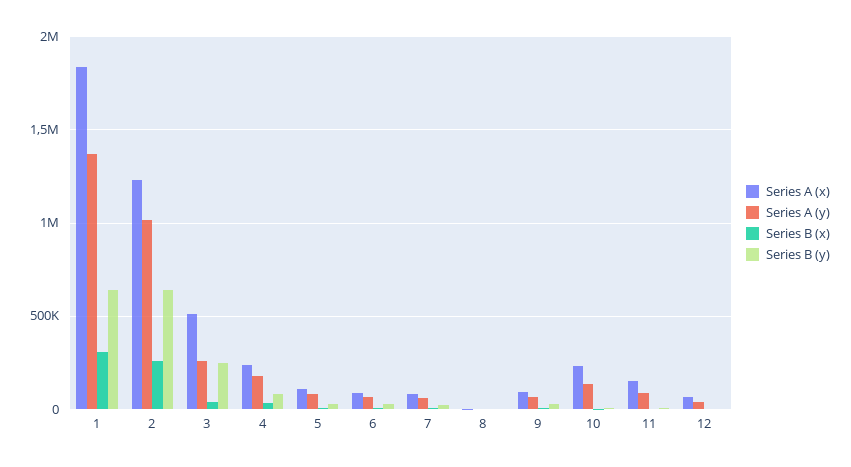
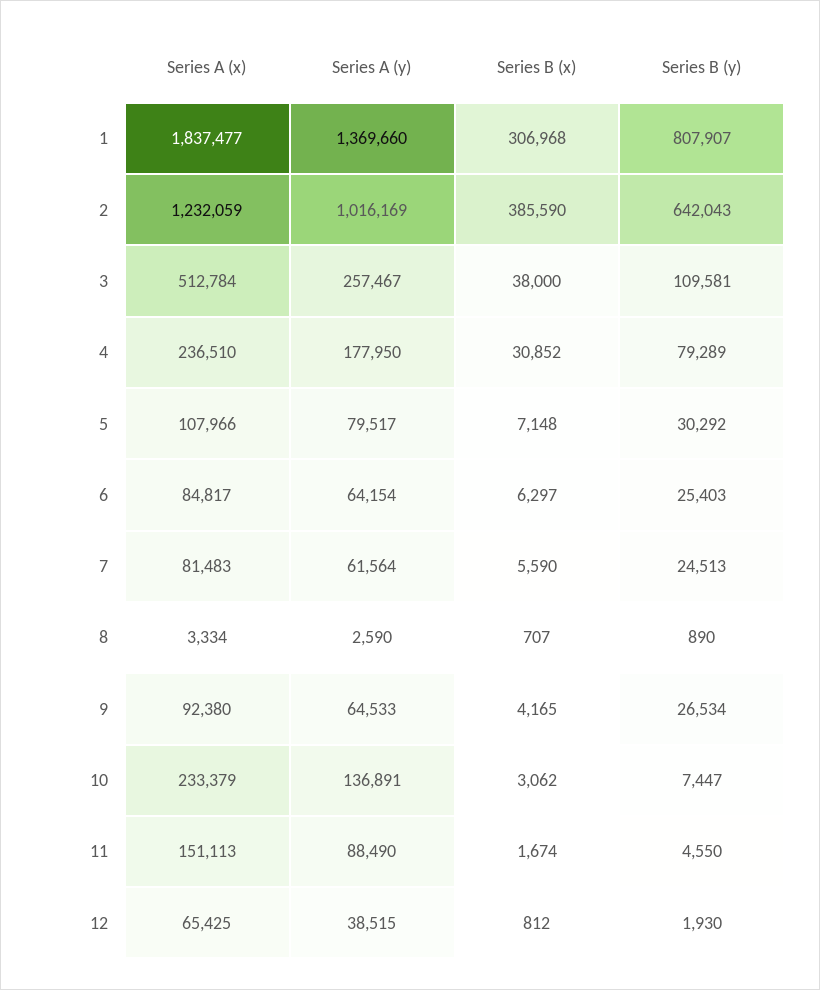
Series B (y), 1: 650000 -> 807907
Series B (x), 2: 250000 -> 385590
Series B (y), 3: 250000 -> 109581

